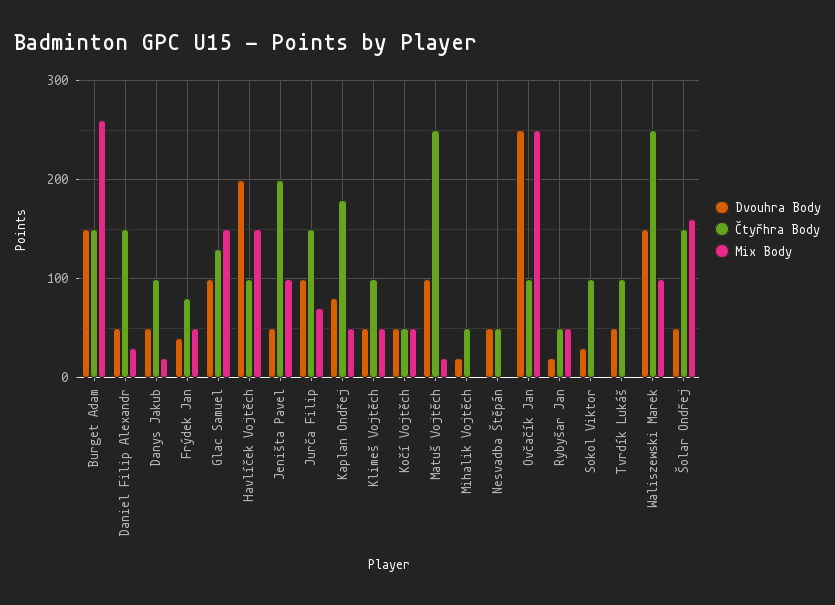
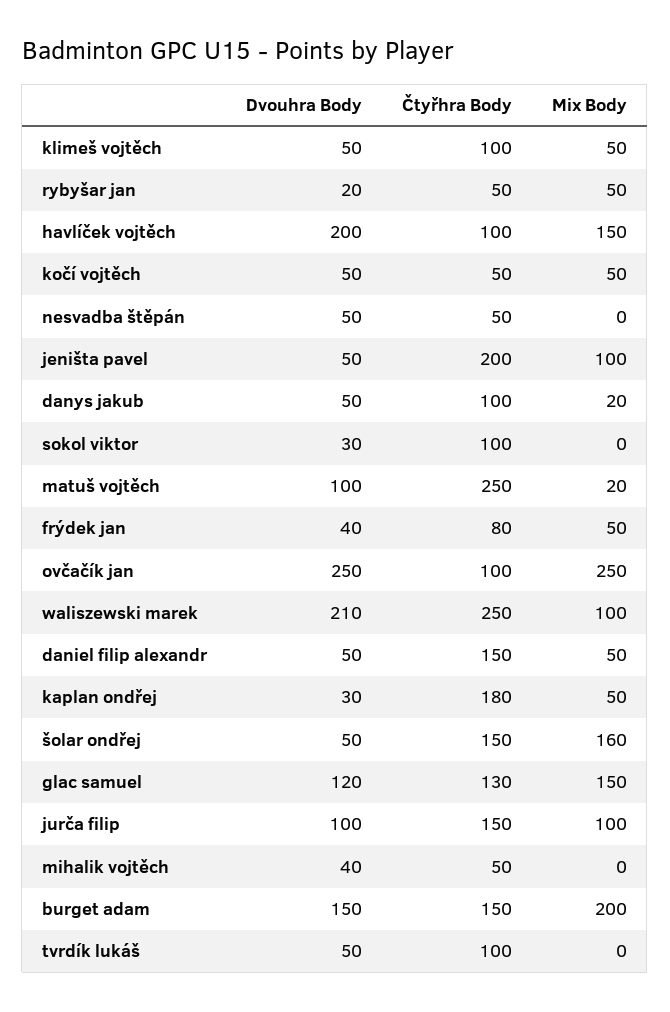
Mix Body, Burget Adam: 260 -> 200
Mix Body, Daniel Filip Alexandr: 30 -> 50
Dvouhra Body, Glac Samuel: 100 -> 120
Mix Body, Jurča Filip: 70 -> 100
Dvouhra Body, Kaplan Ondřej: 80 -> 30
Dvouhra Body, Mihalik Vojtěch: 20 -> 40
Dvouhra Body, Waliszewski Marek: 150 -> 210

